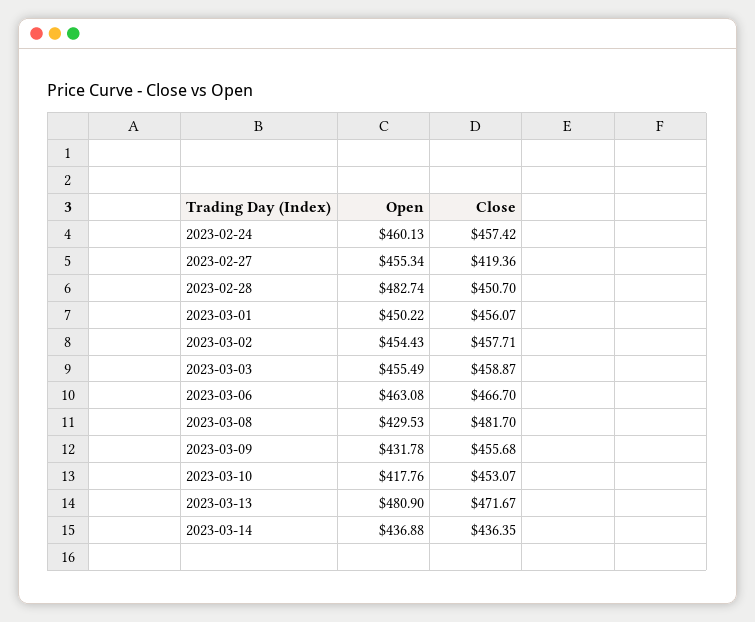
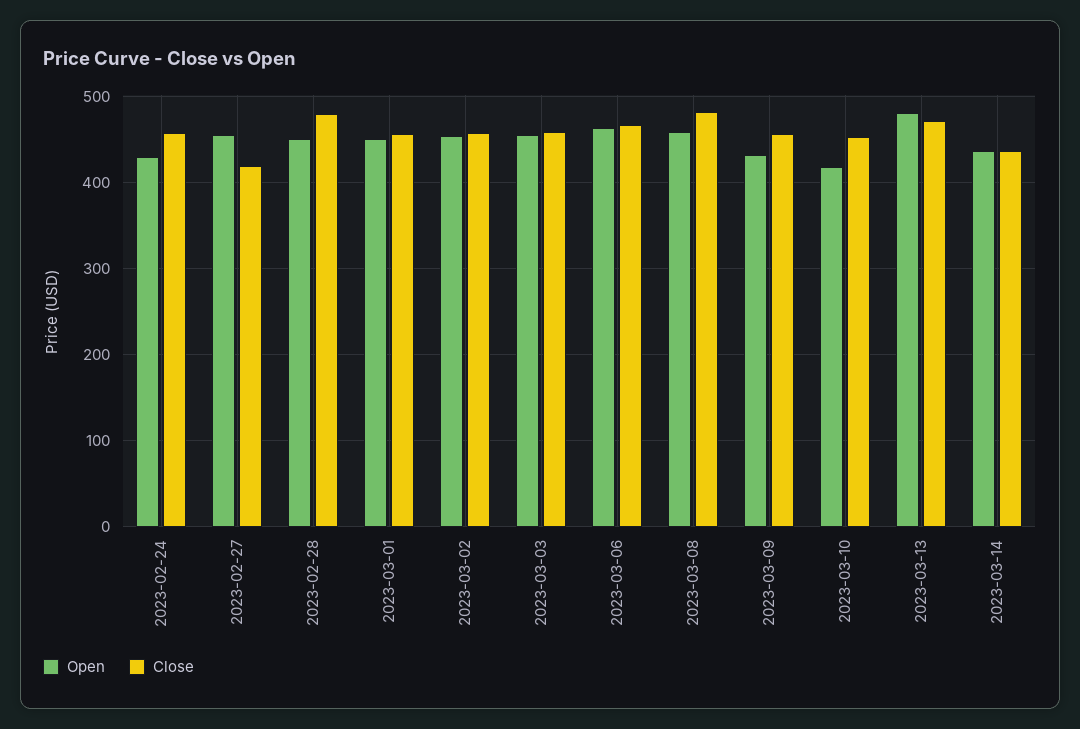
Open, 2023-02-24: 460.13 -> 430
Open, 2023-02-28: 482.74 -> 450
Close, 2023-02-28: 450.7 -> 480
Open, 2023-03-08: 429.53 -> 460

